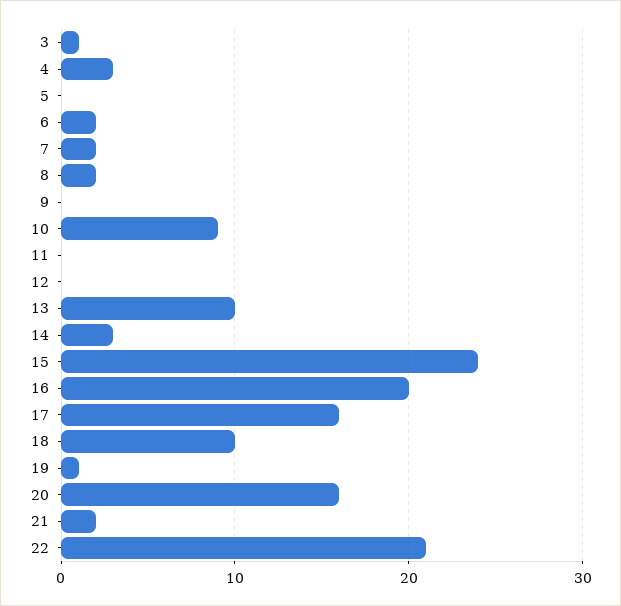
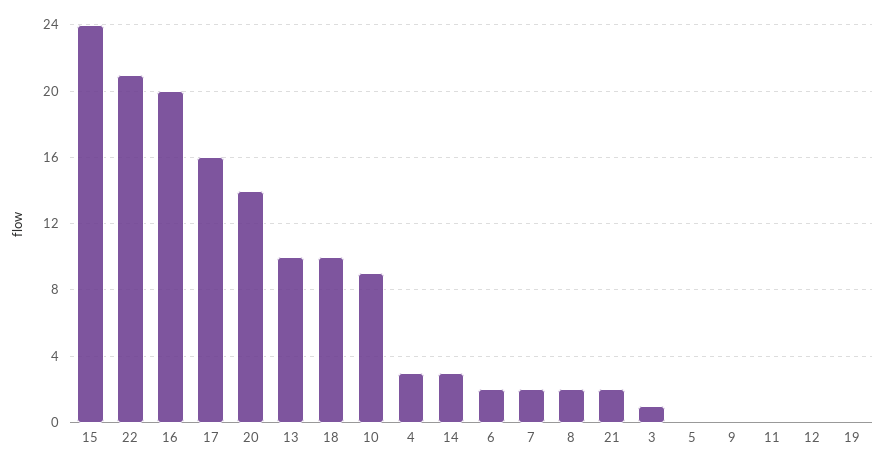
19: 1 -> 0
20: 16 -> 14

